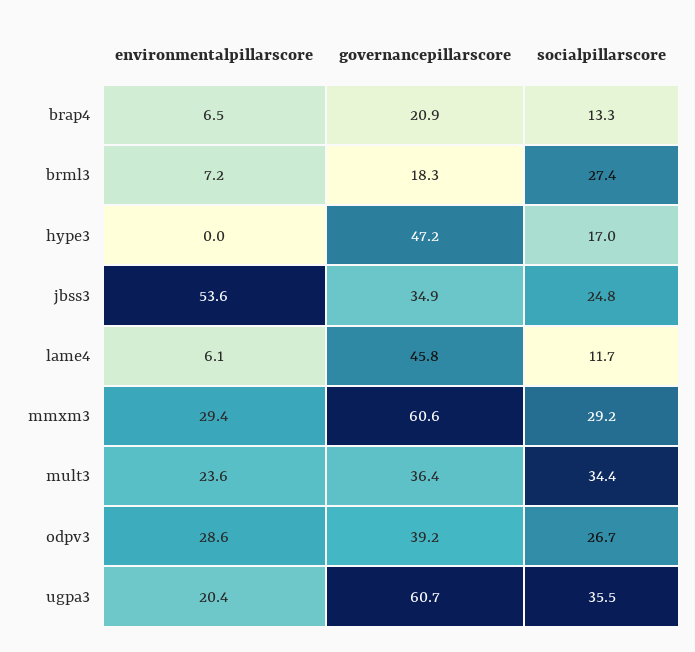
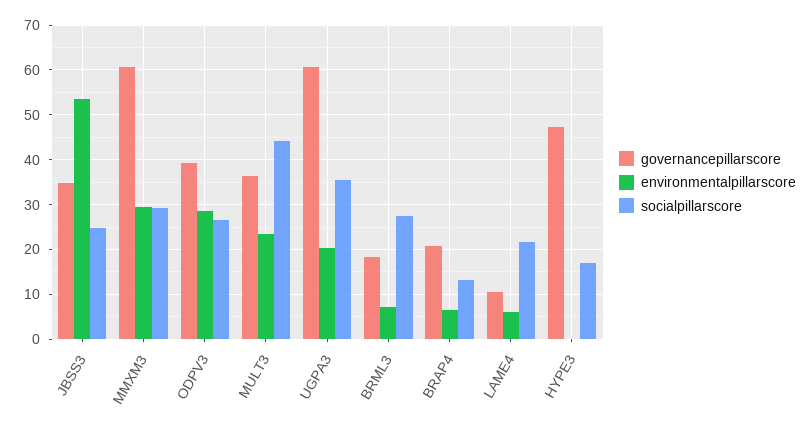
governancepillarscore, lame4: 45.8 -> 10
socialpillarscore, lame4: 11.7 -> 22
socialpillarscore, mult3: 34.4 -> 44

